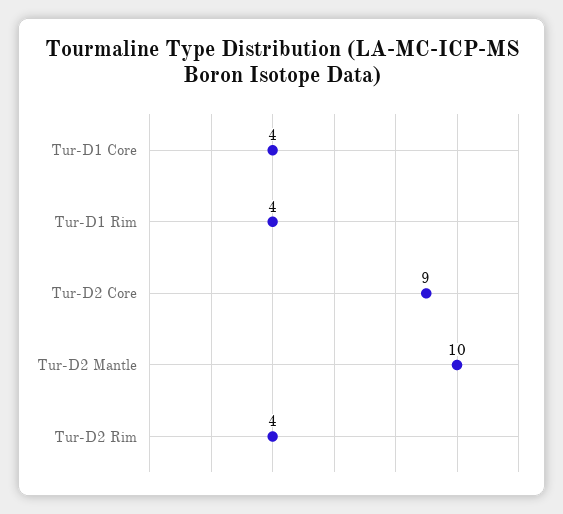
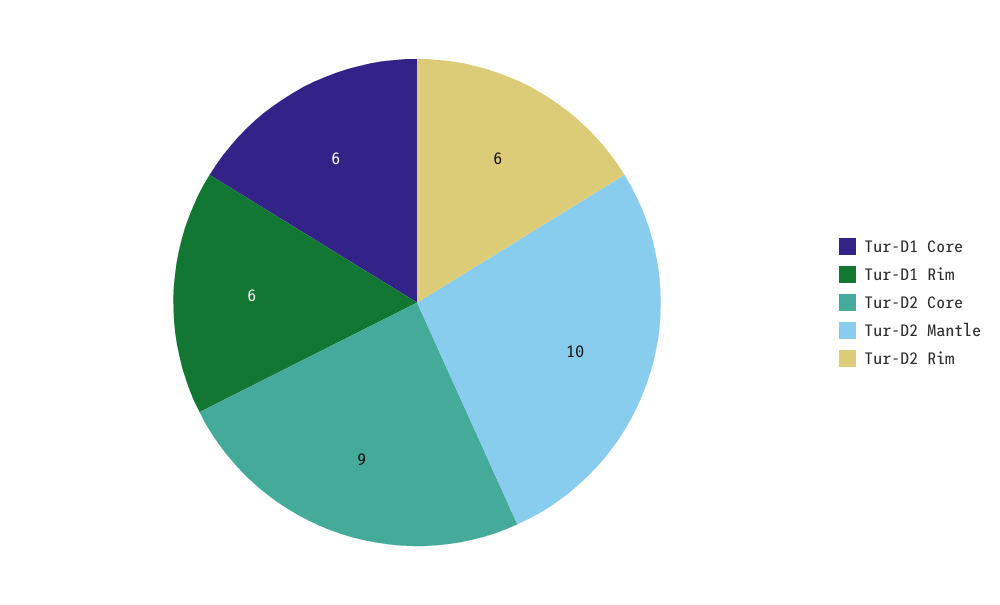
Tur-D1 Core: 4 -> 6
Tur-D1 Rim: 4 -> 6
Tur-D2 Rim: 4 -> 6

